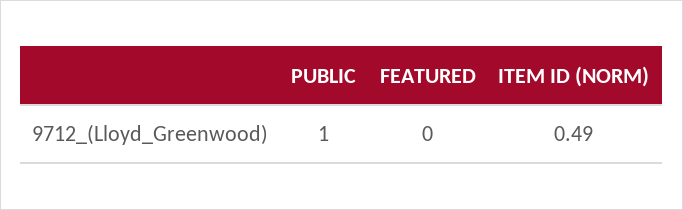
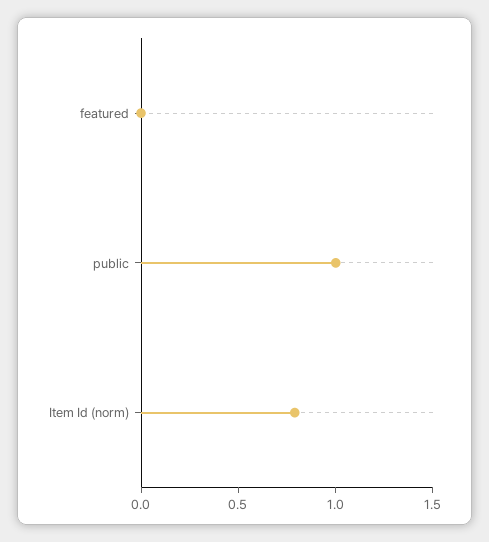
ITEM ID (NORM): 0.49 -> 0.8

